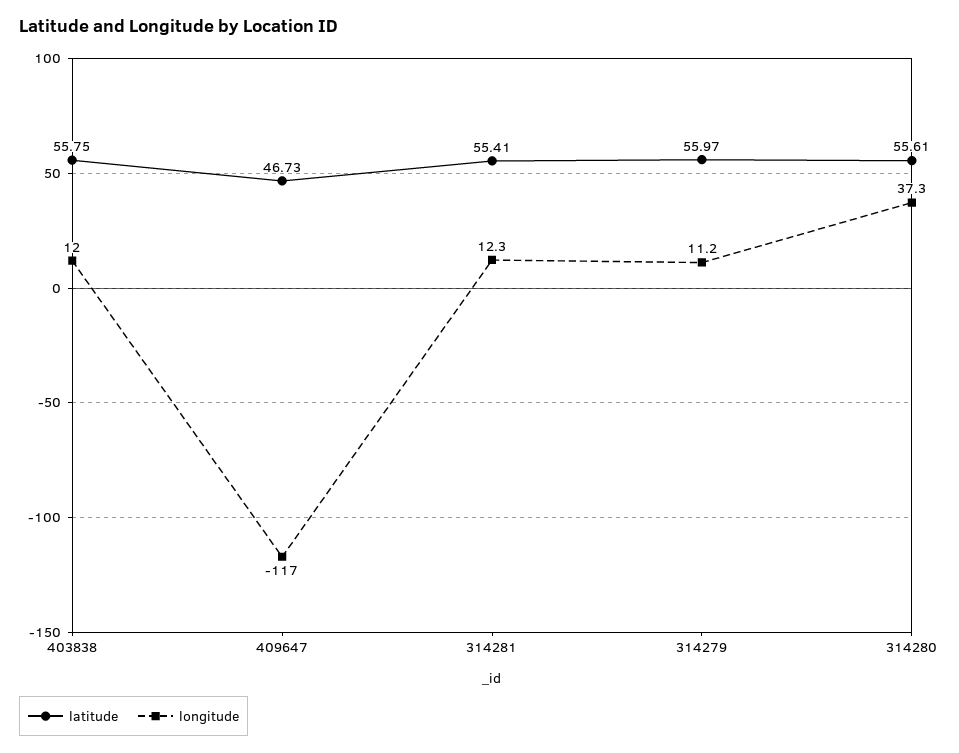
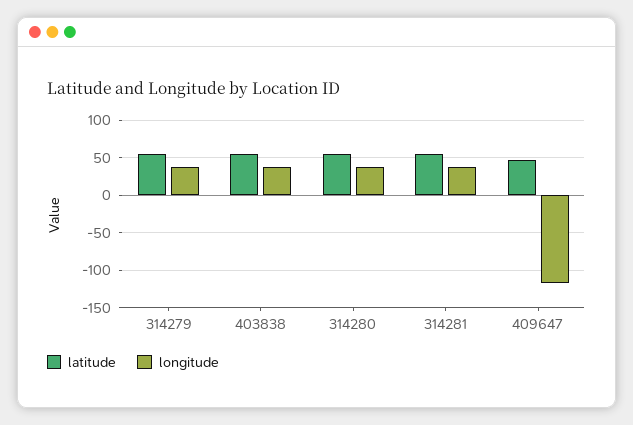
longitude, 403838: 12 -> 40
longitude, 314281: 12.3 -> 40
longitude, 314279: 11.2 -> 40

